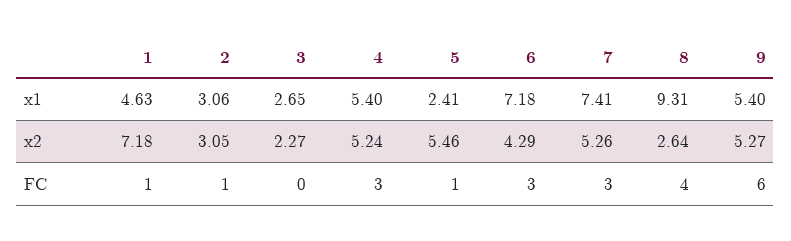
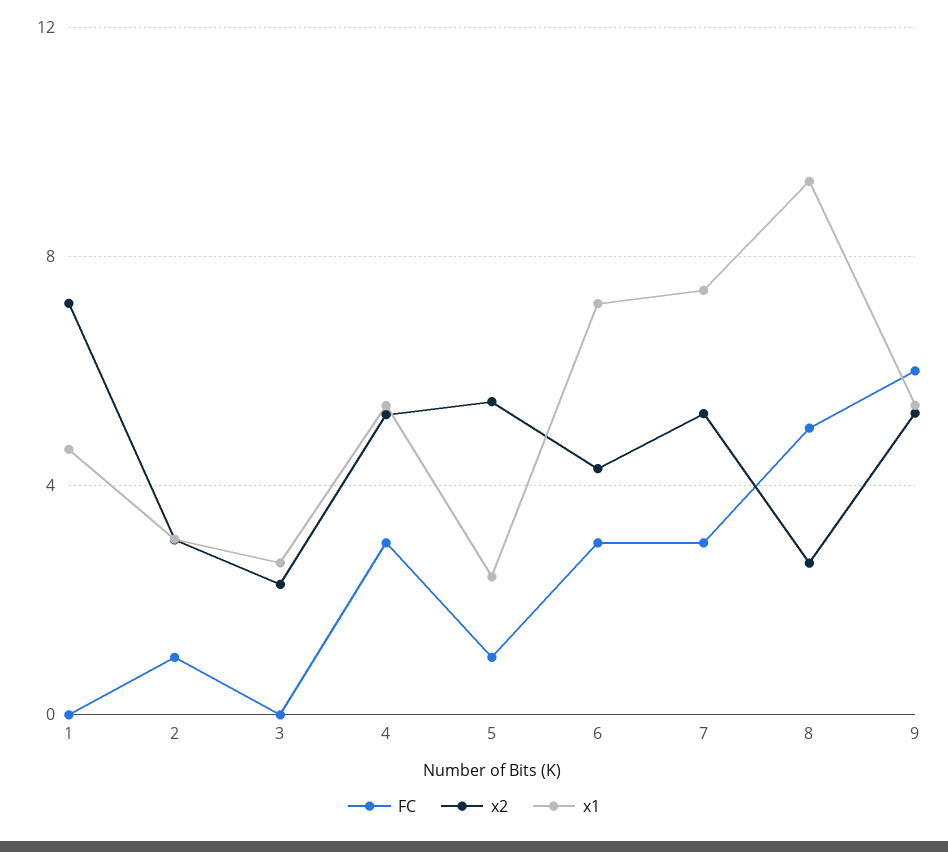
FC, 1: 1 -> 0
FC, 8: 4 -> 5

